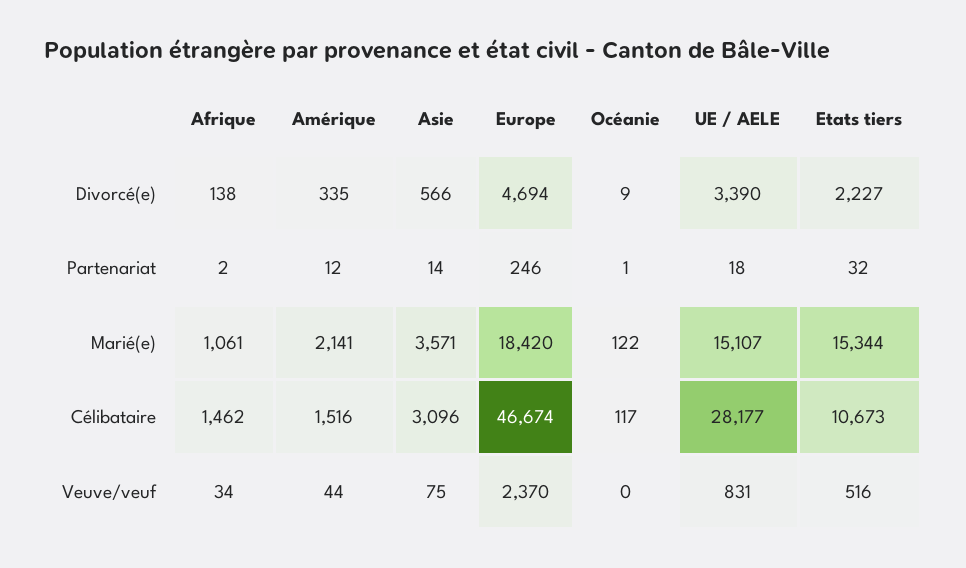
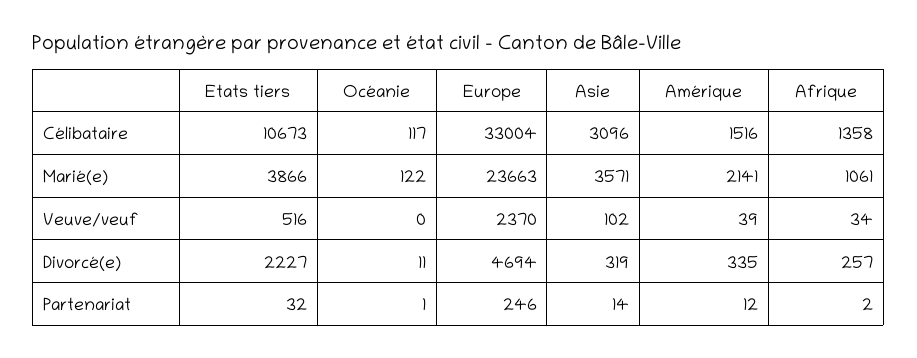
Afrique, Divorcé(e): 138 -> 257
Asie, Divorcé(e): 566 -> 319
Océanie, Divorcé(e): 9 -> 11
UE / AELE, Divorcé(e): 3390 -> none
UE / AELE, Partenariat: 18 -> none
Europe, Marié(e): 18420 -> 23663
UE / AELE, Marié(e): 15107 -> none
Etats tiers, Marié(e): 15344 -> 3866
Afrique, Célibataire: 1462 -> 1358
Europe, Célibataire: 46674 -> 33004
UE / AELE, Célibataire: 28177 -> none
Amérique, Veuve/veuf: 44 -> 39
Asie, Veuve/veuf: 75 -> 102
UE / AELE, Veuve/veuf: 831 -> none

